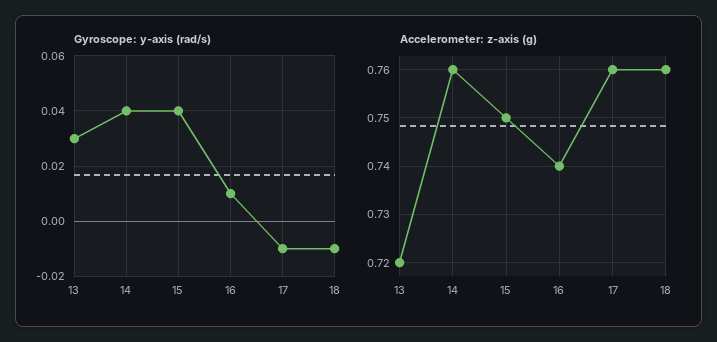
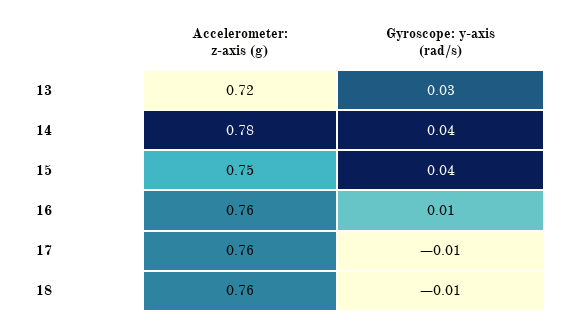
Accelerometer: z-axis (g), 14: 0.76 -> 0.78
Accelerometer: z-axis (g), 16: 0.74 -> 0.76

